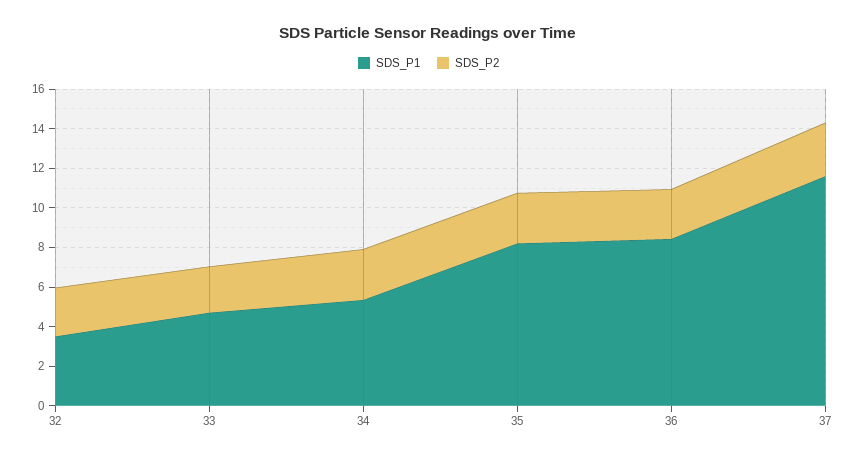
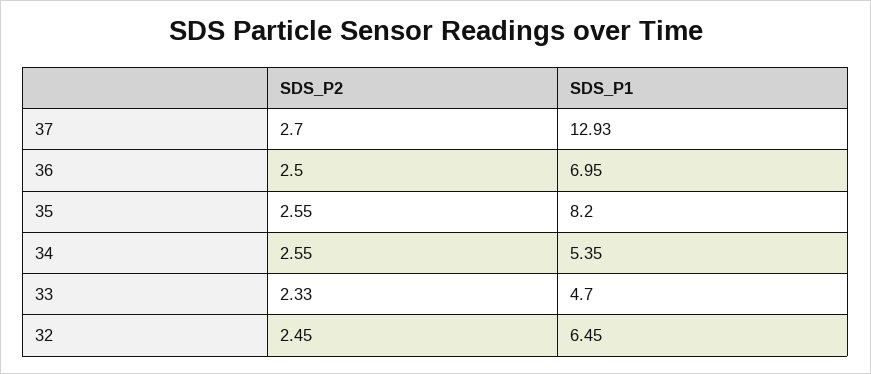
SDS_P1, 32: 3.5 -> 6.45
SDS_P1, 36: 8.5 -> 6.95
SDS_P1, 37: 11.5 -> 12.93

